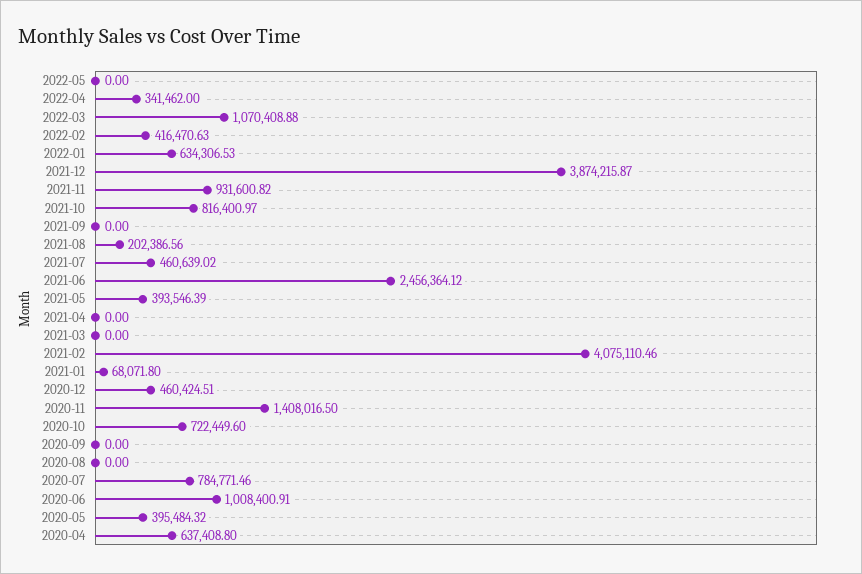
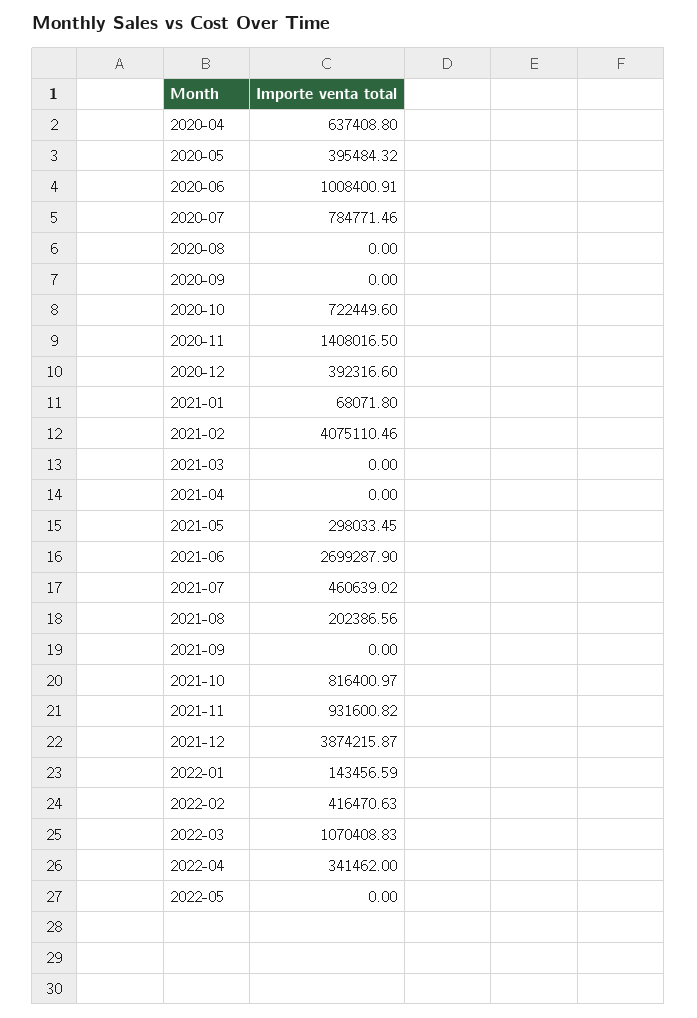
2022-03: 1070408.88 -> 1070408.83
2022-01: 634306.53 -> 143456.59
2021-06: 2456364.12 -> 2699287.9
2021-05: 393546.39 -> 298033.45
2020-12: 460424.51 -> 392316.6

